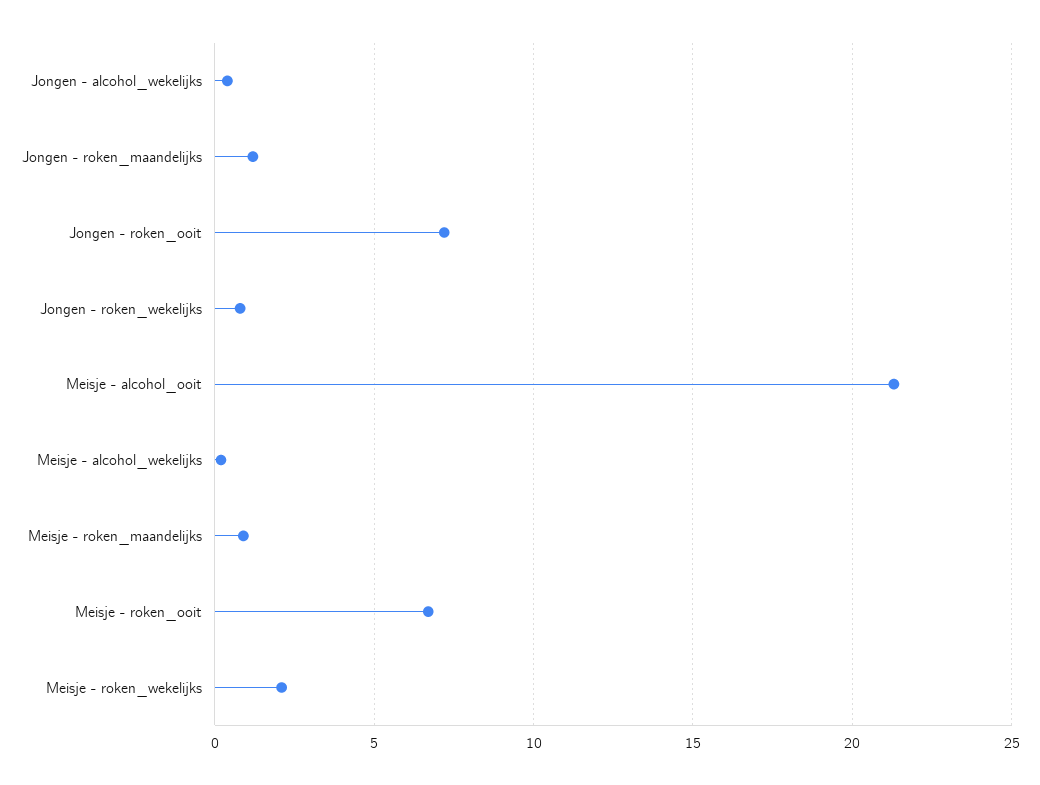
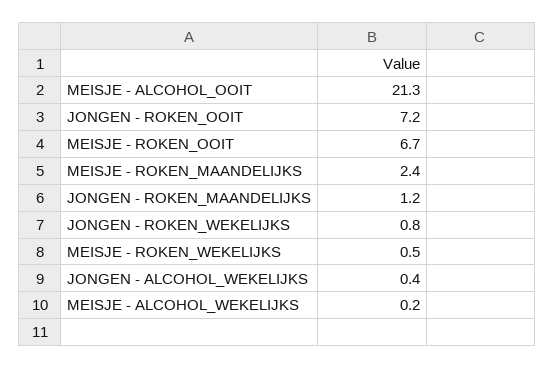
Meisje - roken_maandelijks: 1 -> 2.4
Meisje - roken_wekelijks: 2 -> 0.5

